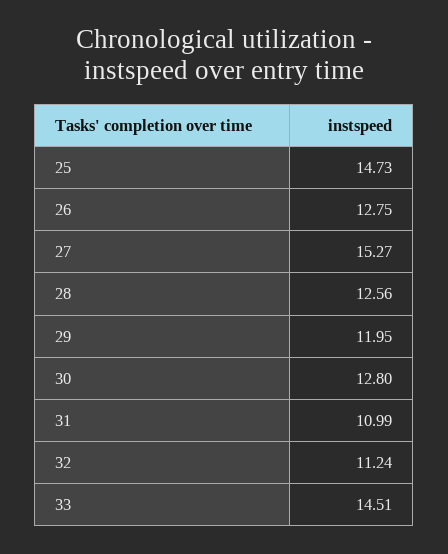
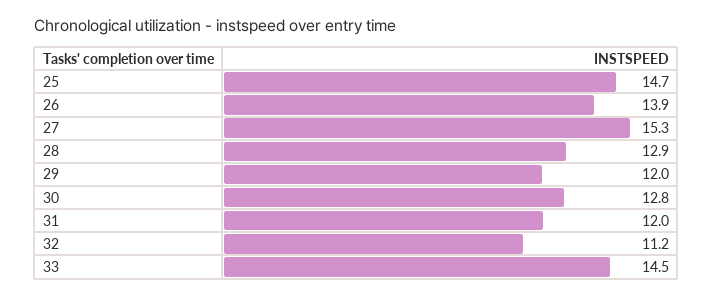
26: 12.75 -> 13.9
28: 12.56 -> 12.9
31: 10.99 -> 12

